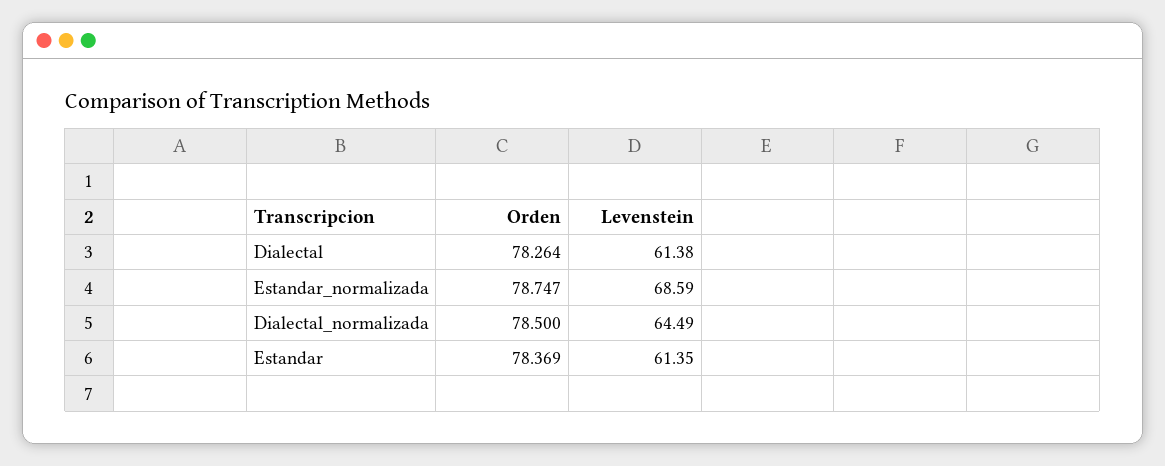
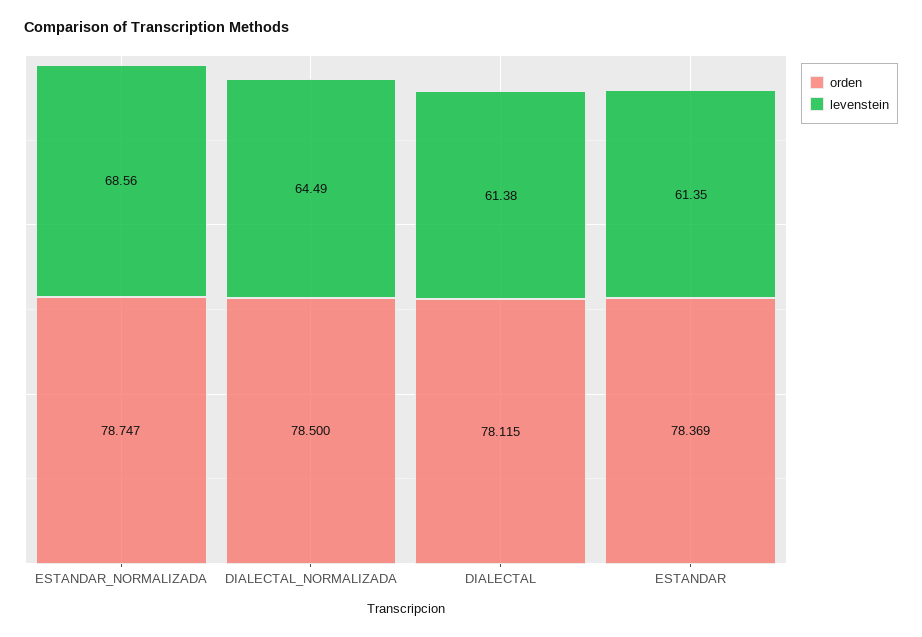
Orden, Dialectal: 78.264 -> 78.115
Levenstein, Estandar_normalizada: 68.59 -> 68.56

